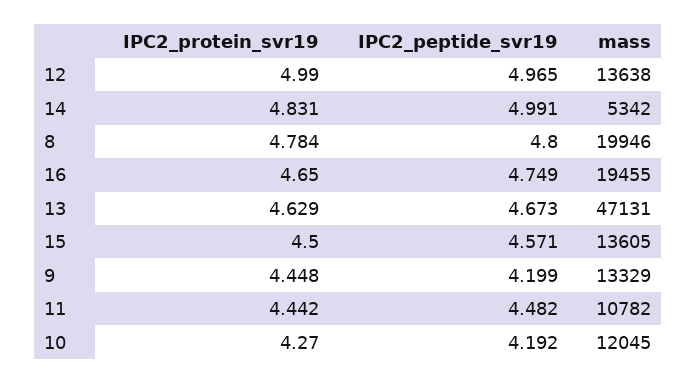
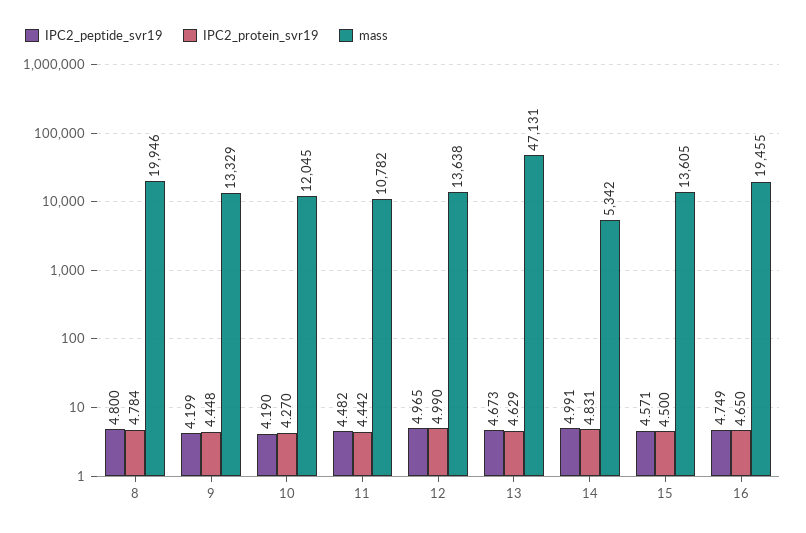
IPC2_peptide_svr19, 10: 4.192 -> 4.19

